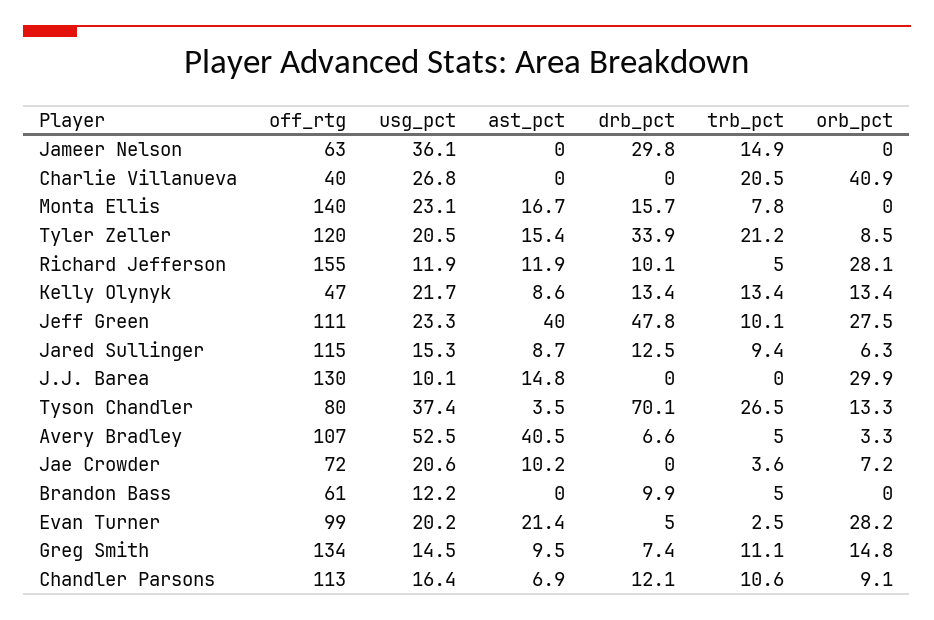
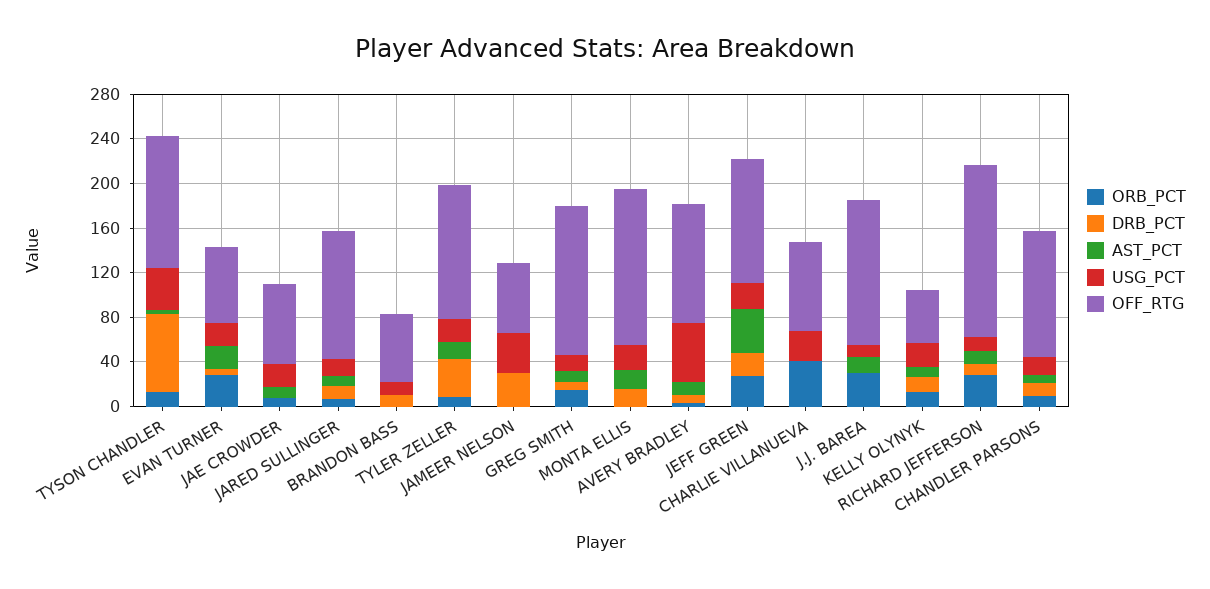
trb_pct, Jameer Nelson: 14.9 -> none
off_rtg, Charlie Villanueva: 40 -> 80
trb_pct, Charlie Villanueva: 20.5 -> none
trb_pct, Monta Ellis: 7.8 -> none
trb_pct, Tyler Zeller: 21.2 -> none
trb_pct, Richard Jefferson: 5 -> none
trb_pct, Kelly Olynyk: 13.4 -> none
drb_pct, Jeff Green: 47.8 -> 20
trb_pct, Jeff Green: 10.1 -> none
trb_pct, Jared Sullinger: 9.4 -> none
trb_pct, J.J. Barea: 0 -> none
off_rtg, Tyson Chandler: 80 -> 120
trb_pct, Tyson Chandler: 26.5 -> none
ast_pct, Avery Bradley: 40.5 -> 10
trb_pct, Avery Bradley: 5 -> none
trb_pct, Jae Crowder: 3.6 -> none
trb_pct, Brandon Bass: 5 -> none
off_rtg, Evan Turner: 99 -> 70
trb_pct, Evan Turner: 2.5 -> none
trb_pct, Greg Smith: 11.1 -> none
trb_pct, Chandler Parsons: 10.6 -> none

